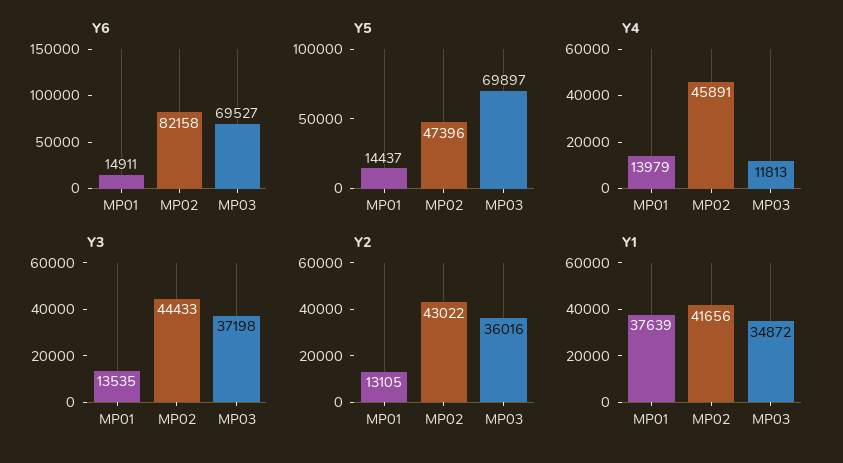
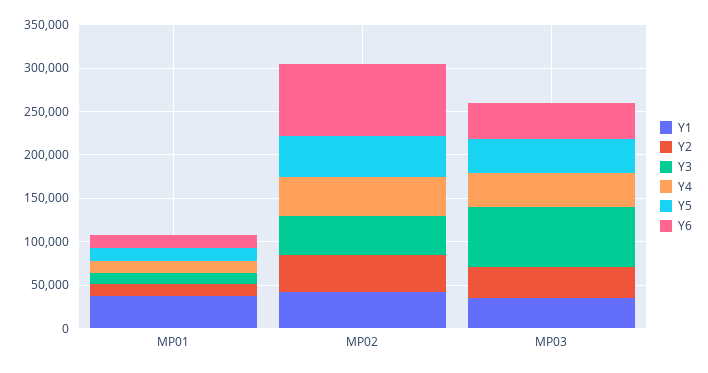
Y6, MP03: 69527 -> 40000
Y5, MP03: 69897 -> 40000
Y4, MP03: 11813 -> 40000
Y3, MP03: 37198 -> 70000

